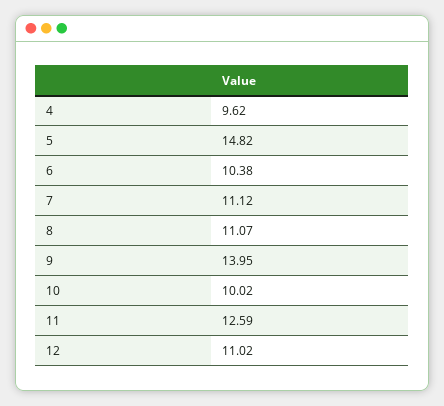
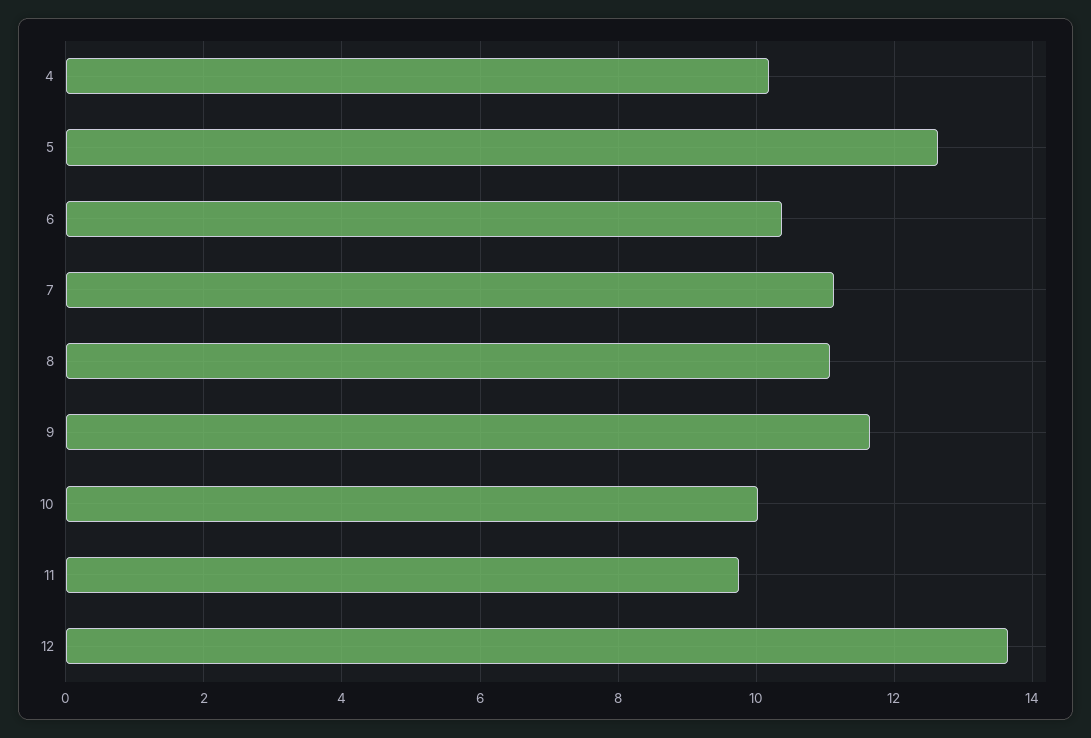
4: 9.62 -> 10.2
5: 14.82 -> 12.6
9: 13.95 -> 11.6
11: 12.59 -> 9.8
12: 11.02 -> 13.6

